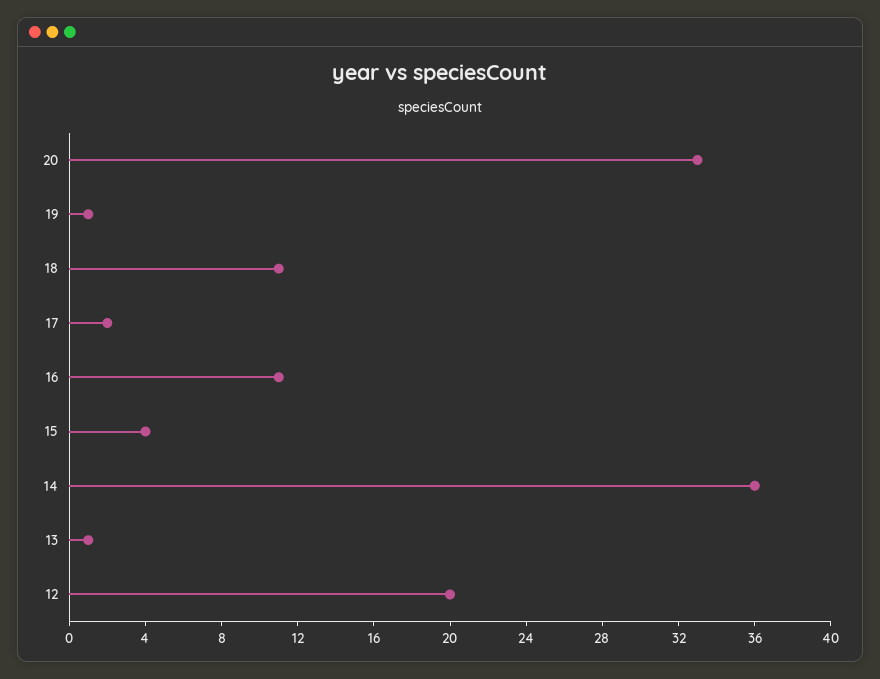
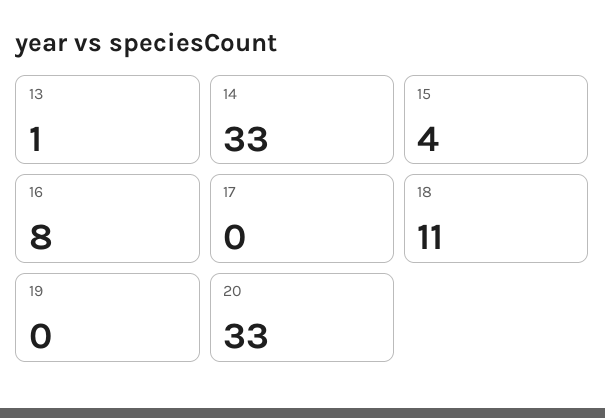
19: 1 -> 0
17: 2 -> 0
16: 11 -> 8
14: 36 -> 33
12: 20 -> none

